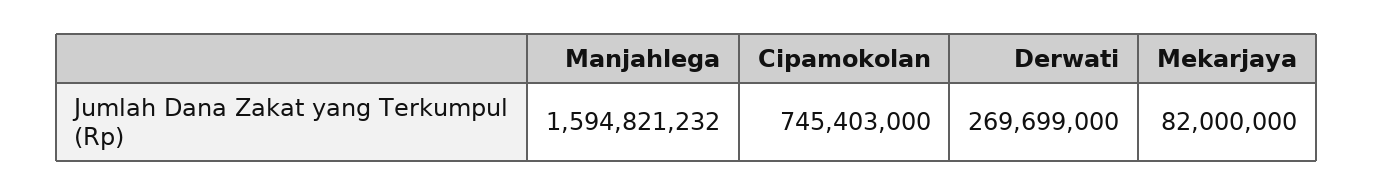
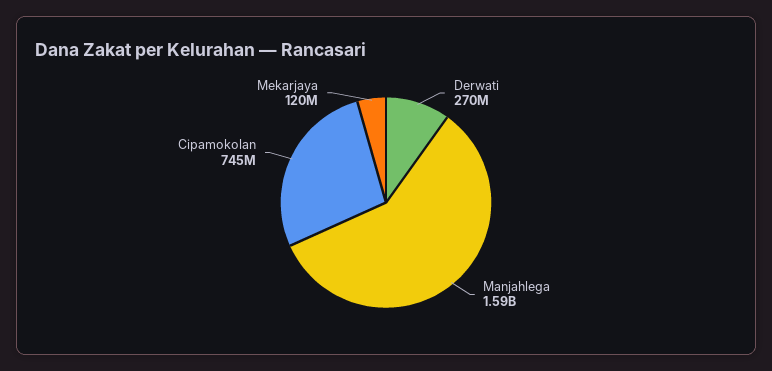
Mekarjaya: 82000000 -> 120000000

